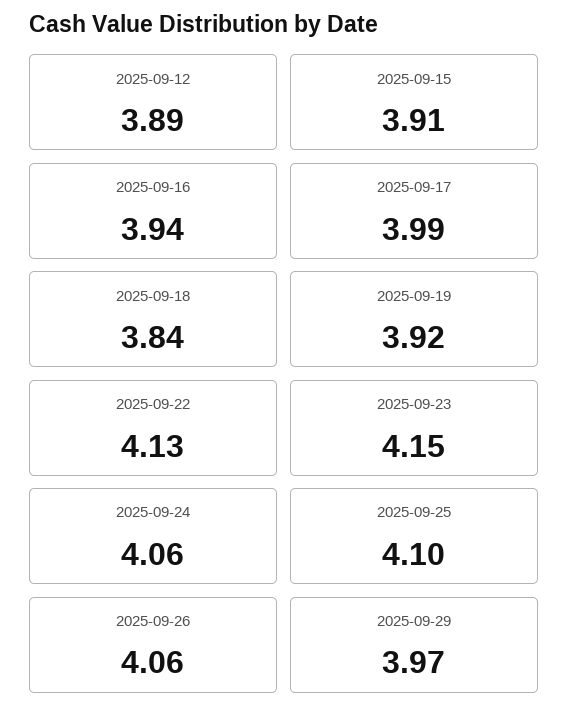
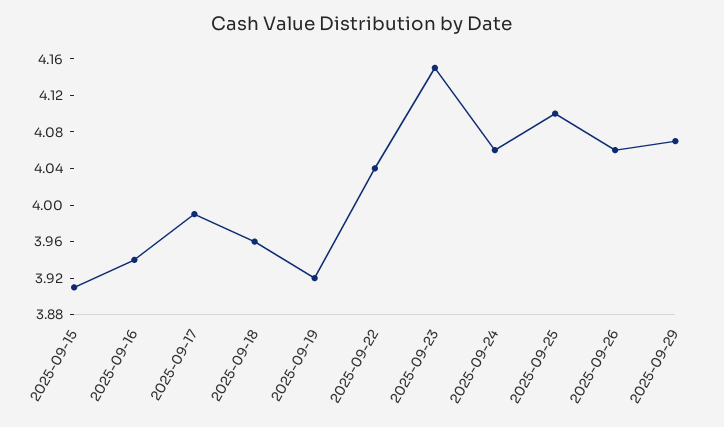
2025-09-12: 3.89 -> none
2025-09-18: 3.84 -> 3.96
2025-09-22: 4.13 -> 4.04
2025-09-29: 3.97 -> 4.07

